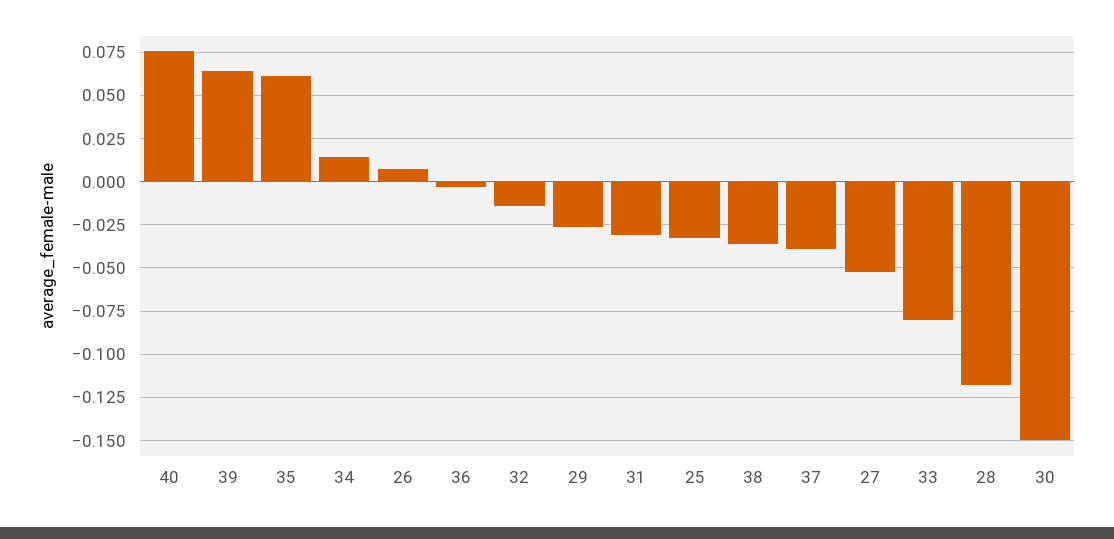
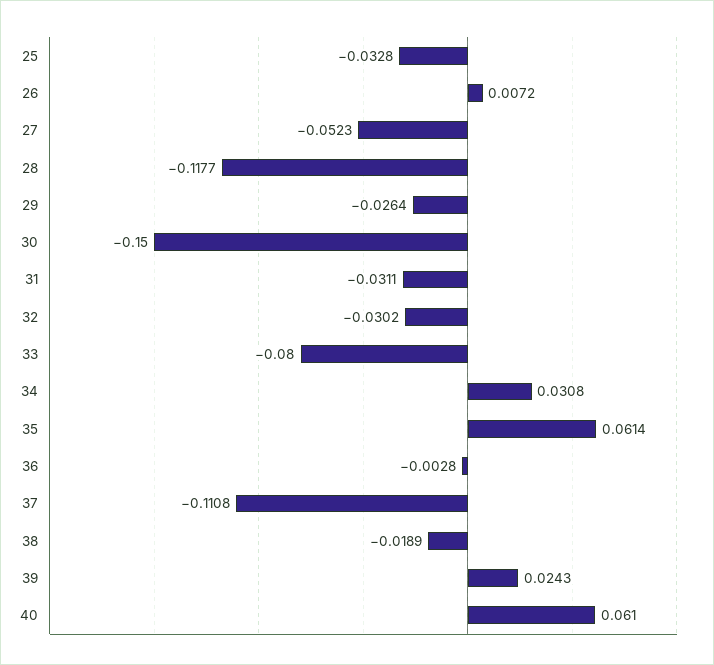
40: 0.075 -> 0.061
39: 0.065 -> 0.0243
34: 0.015 -> 0.0308
32: -0.015 -> -0.0302
38: -0.035 -> -0.0189
37: -0.04 -> -0.1108

